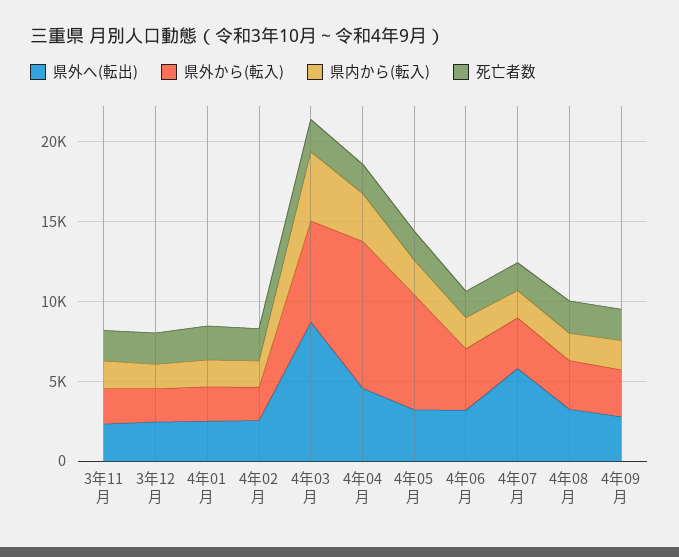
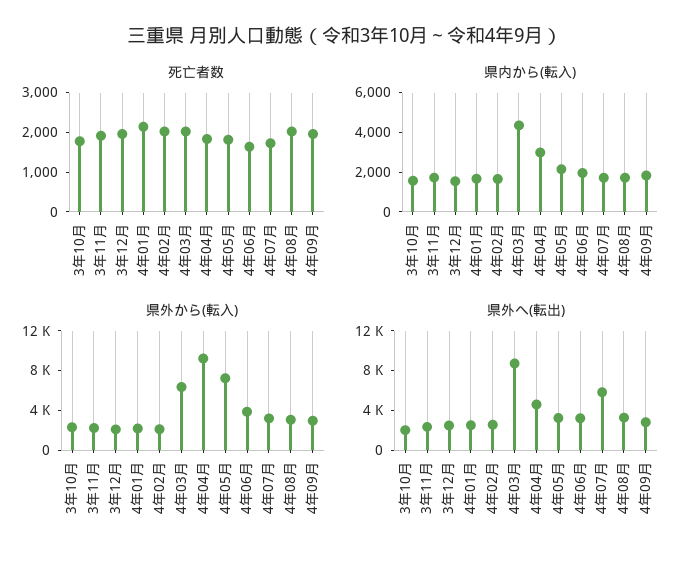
死亡者数, 3年10月: none -> 1750
県内から(転入), 3年10月: none -> 1500
県外から(転入), 3年10月: none -> 2000
県外へ(転出), 3年10月: none -> 2000

